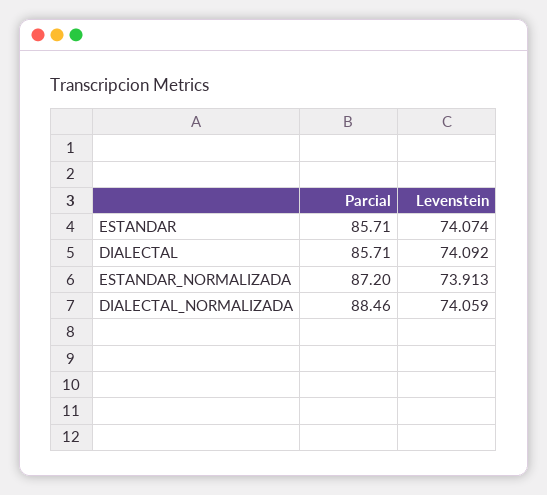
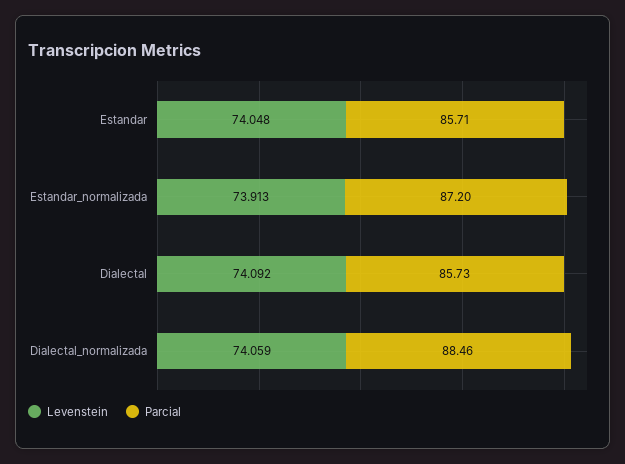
Levenstein, ESTANDAR: 74.074 -> 74.048
Parcial, DIALECTAL: 85.71 -> 85.73

